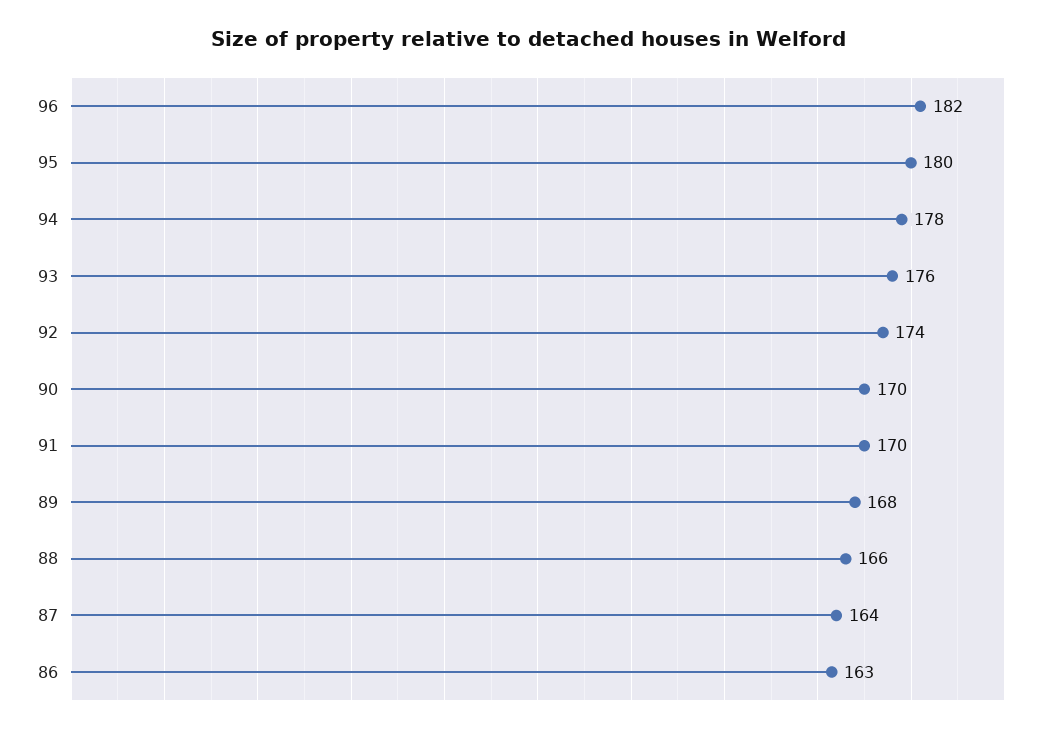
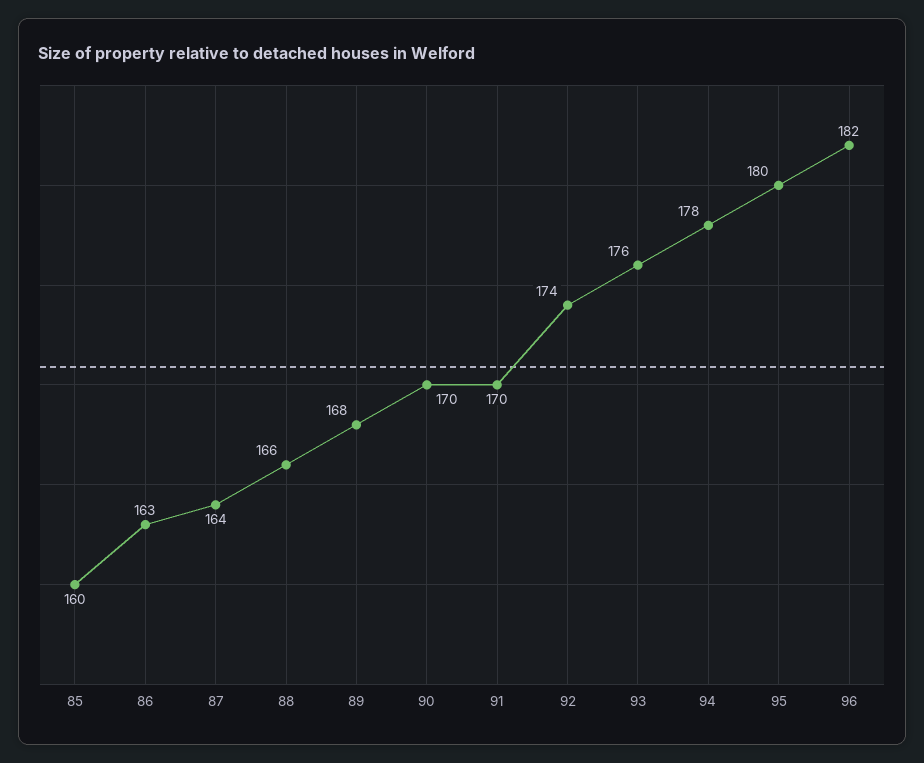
85: none -> 160

